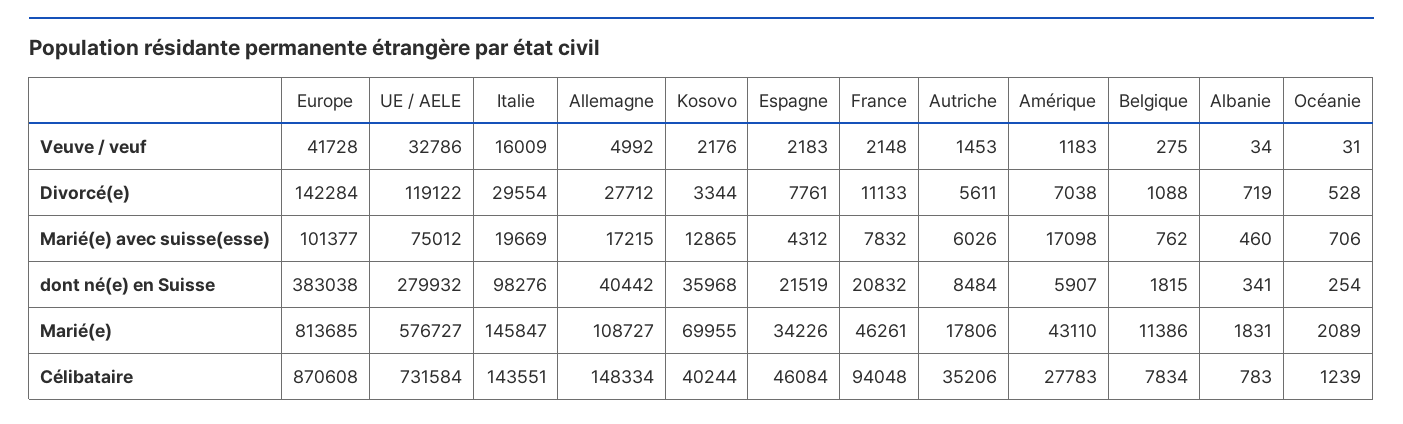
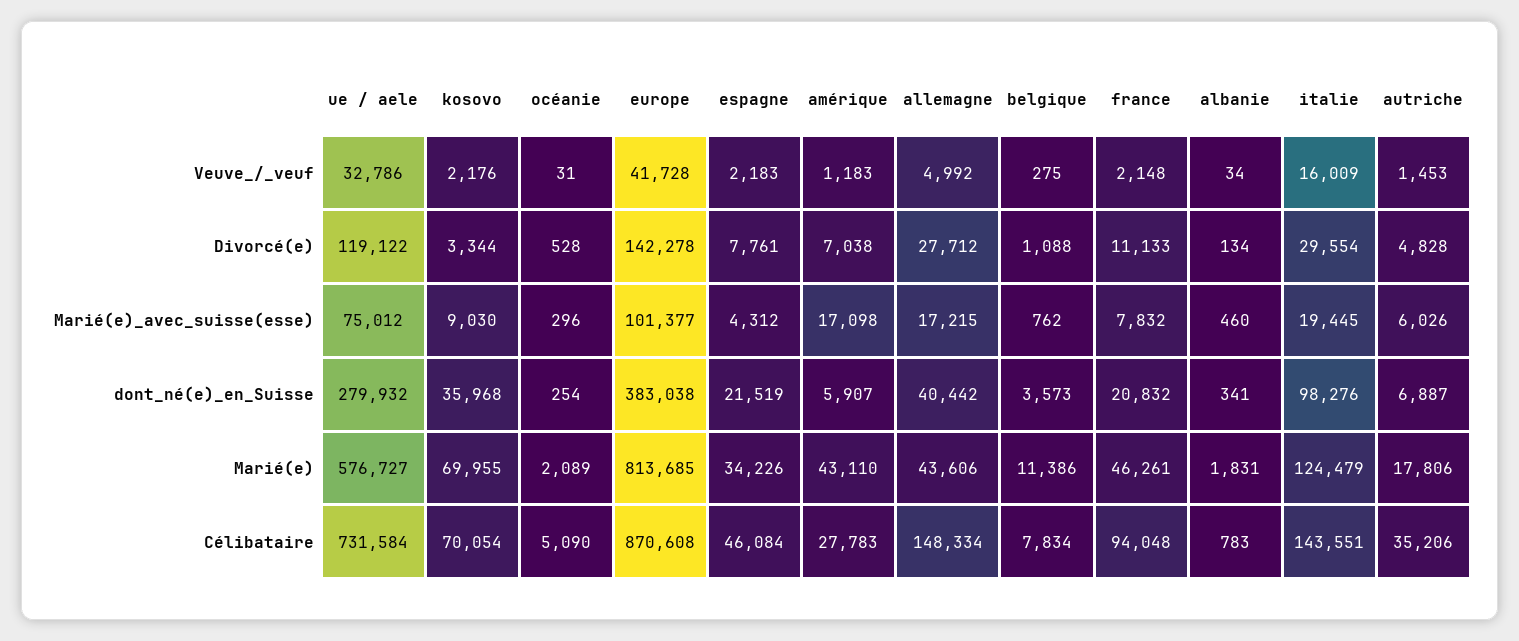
Europe, Divorcé(e): 142284 -> 142278
Autriche, Divorcé(e): 5611 -> 4828
Albanie, Divorcé(e): 719 -> 134
Italie, Marié(e) avec suisse(esse): 19669 -> 19445
Kosovo, Marié(e) avec suisse(esse): 12865 -> 9030
Océanie, Marié(e) avec suisse(esse): 706 -> 296
Autriche, dont né(e) en Suisse: 8484 -> 6887
Belgique, dont né(e) en Suisse: 1815 -> 3573
Italie, Marié(e): 145847 -> 124479
Allemagne, Marié(e): 108727 -> 43606
Kosovo, Célibataire: 40244 -> 70054
Océanie, Célibataire: 1239 -> 5090

